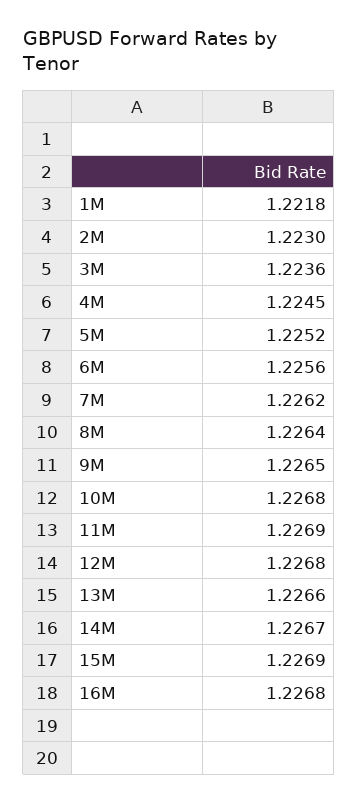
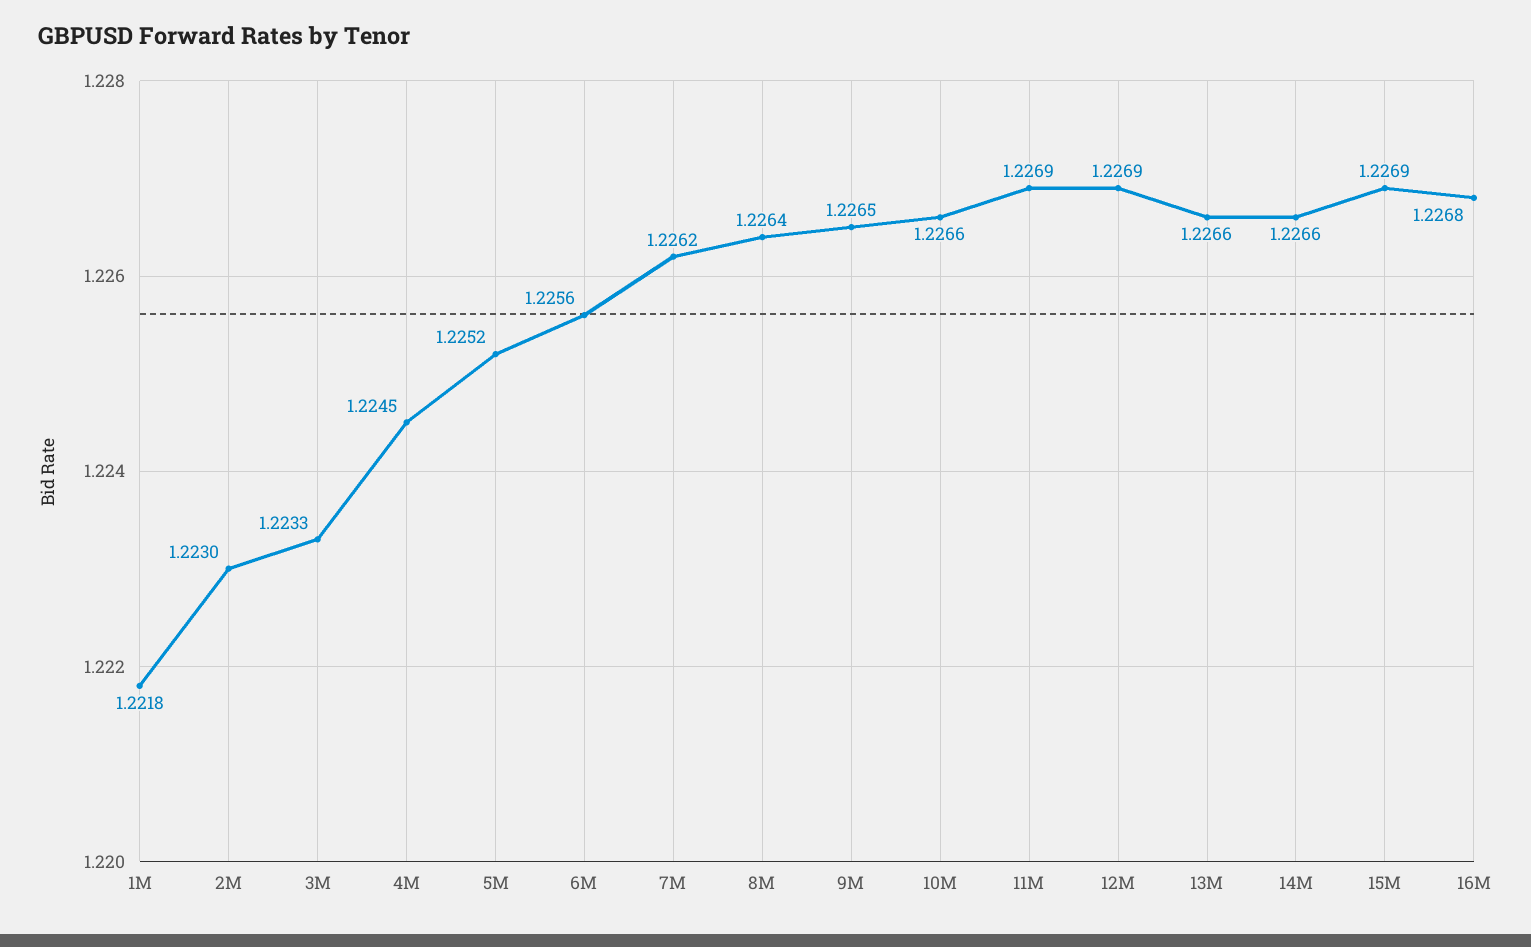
3M: 1.2236 -> 1.2233
10M: 1.2268 -> 1.2266
12M: 1.2268 -> 1.2269
14M: 1.2267 -> 1.2266

